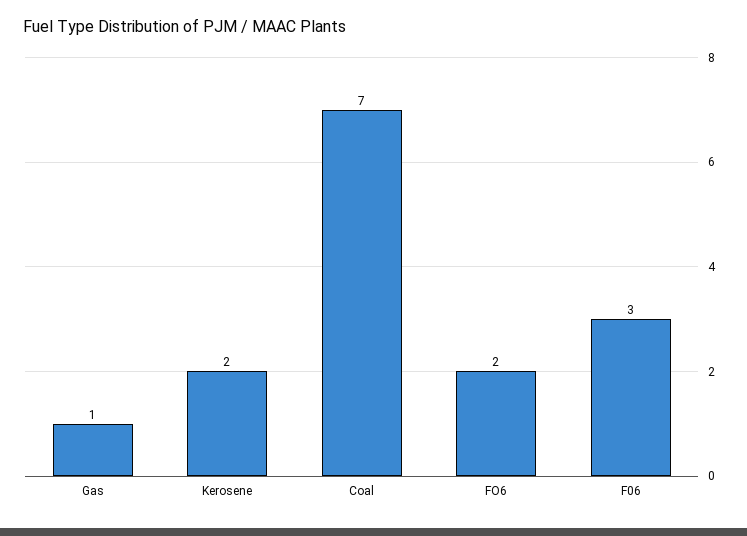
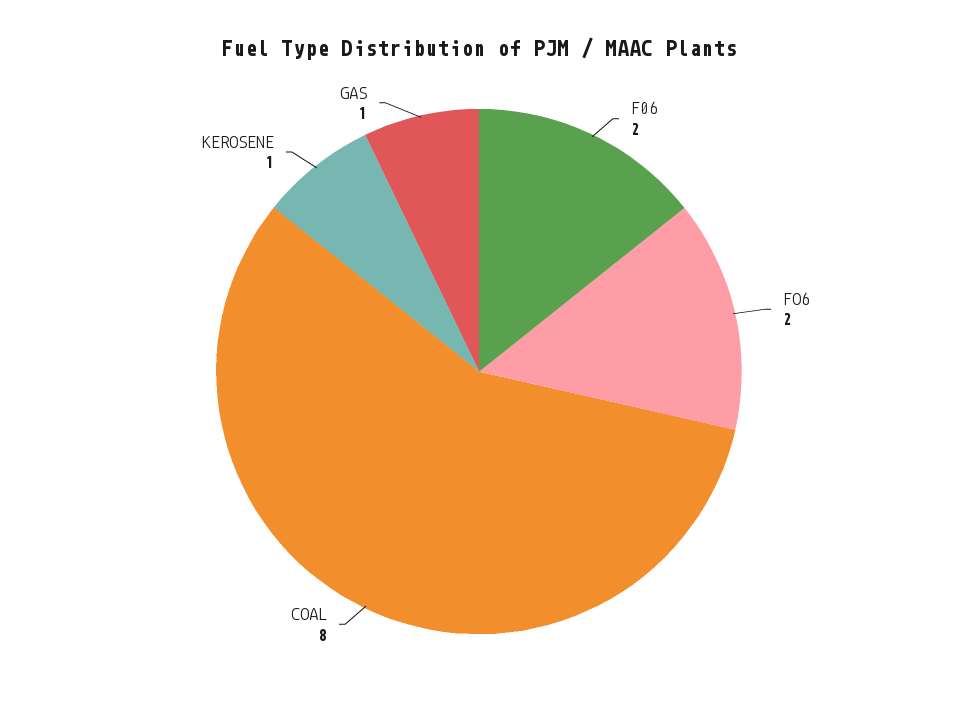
Kerosene: 2 -> 1
Coal: 7 -> 8
F06: 3 -> 2

